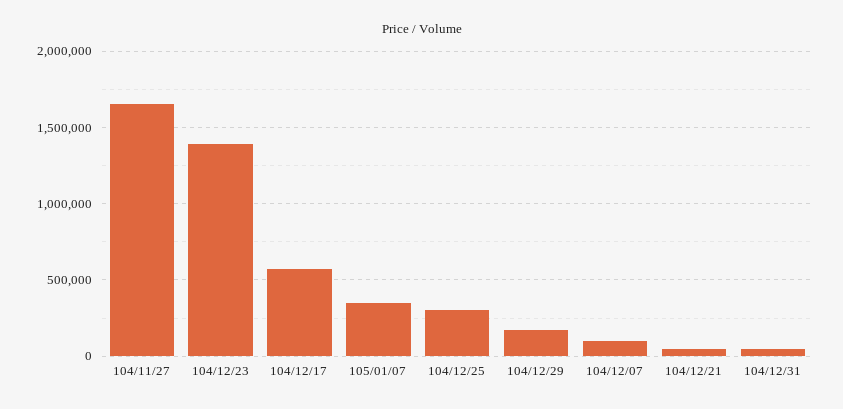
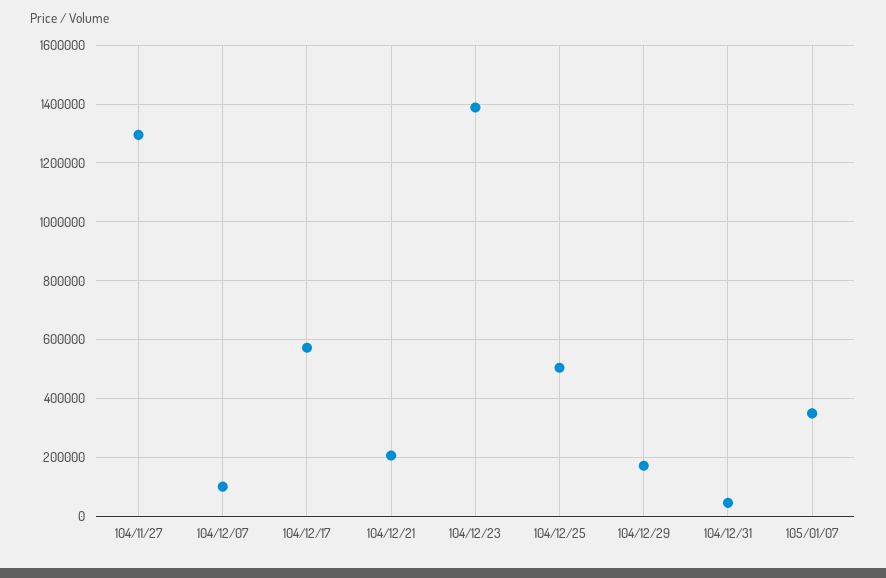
104/11/27: 1650000 -> 1300000
104/12/25: 300000 -> 500000
104/12/21: 50000 -> 200000

